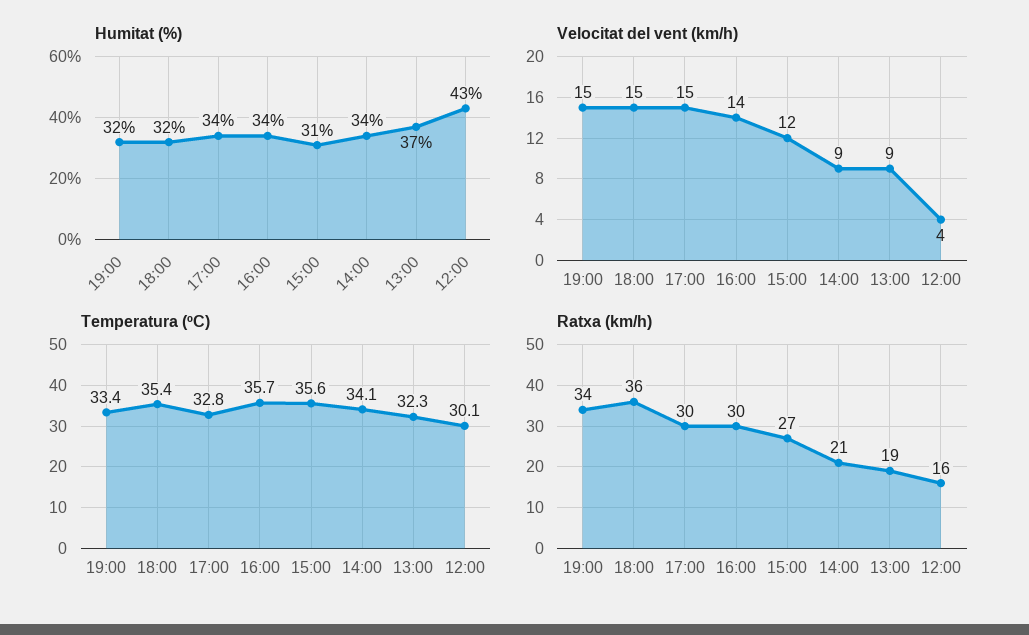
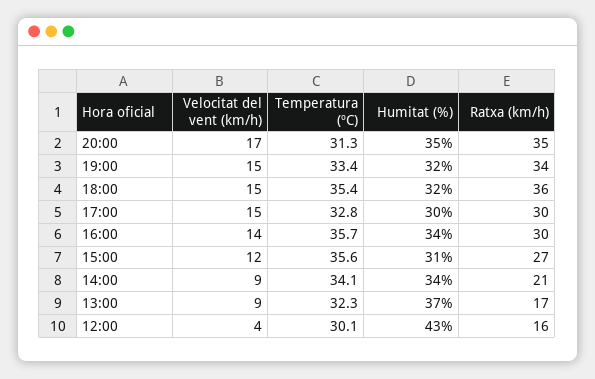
Humitat (%), 17:00: 34 -> 30
Ratxa (km/h), 13:00: 19 -> 17
Velocitat del vent (km/h), 20:00: none -> 17
Temperatura (ºC), 20:00: none -> 31.3
Humitat (%), 20:00: none -> 35
Ratxa (km/h), 20:00: none -> 35

